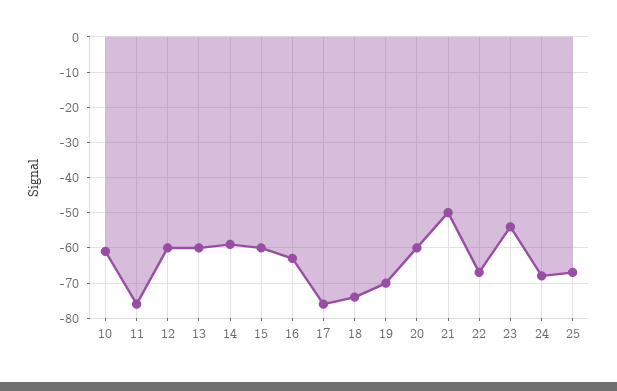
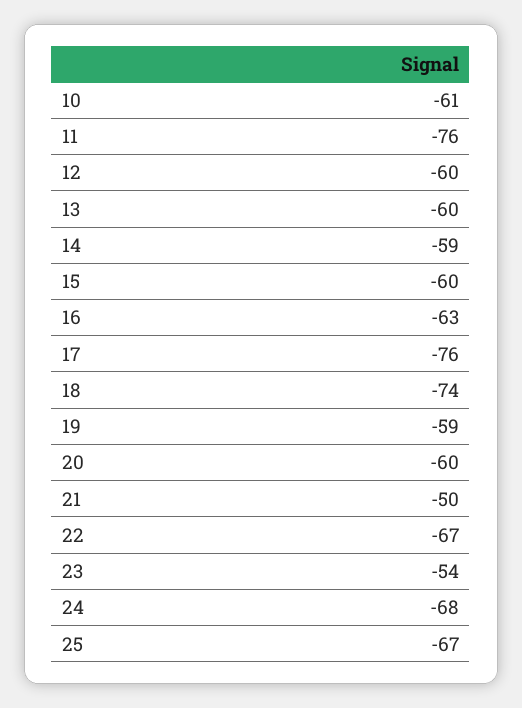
19: -70 -> -59

